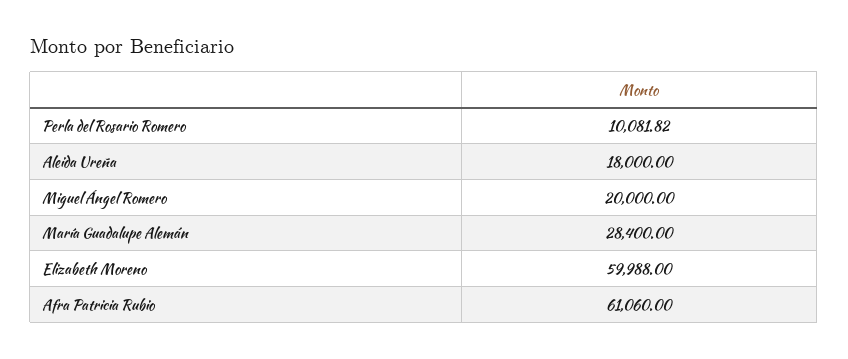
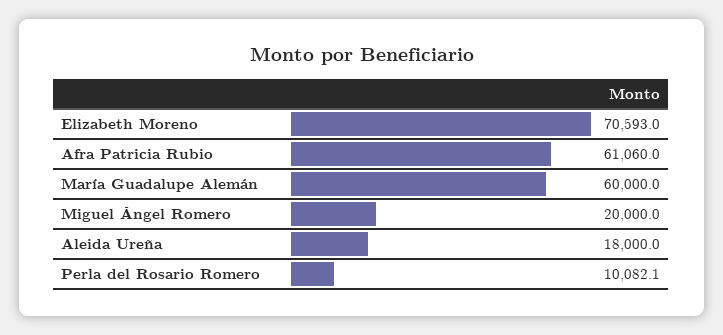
Perla del Rosario Romero: 10081.82 -> 10082.1
María Guadalupe Alemán: 28400 -> 60000
Elizabeth Moreno: 59988 -> 70593

